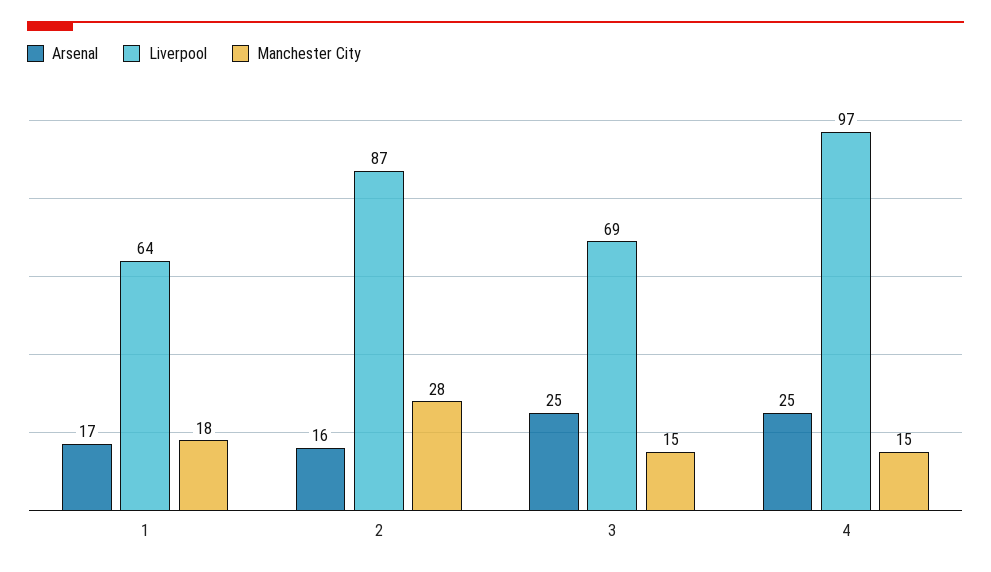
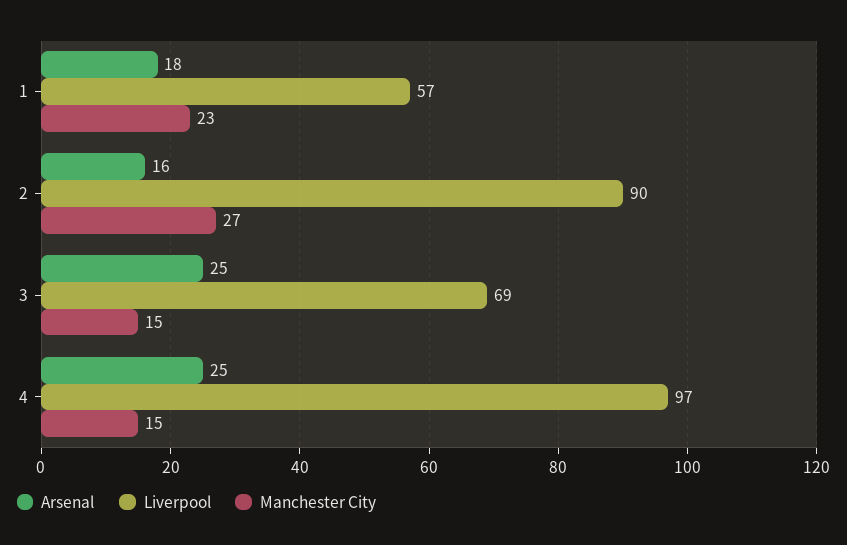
Arsenal, 1: 17 -> 18
Liverpool, 1: 64 -> 57
Manchester City, 1: 18 -> 23
Liverpool, 2: 87 -> 90
Manchester City, 2: 28 -> 27

